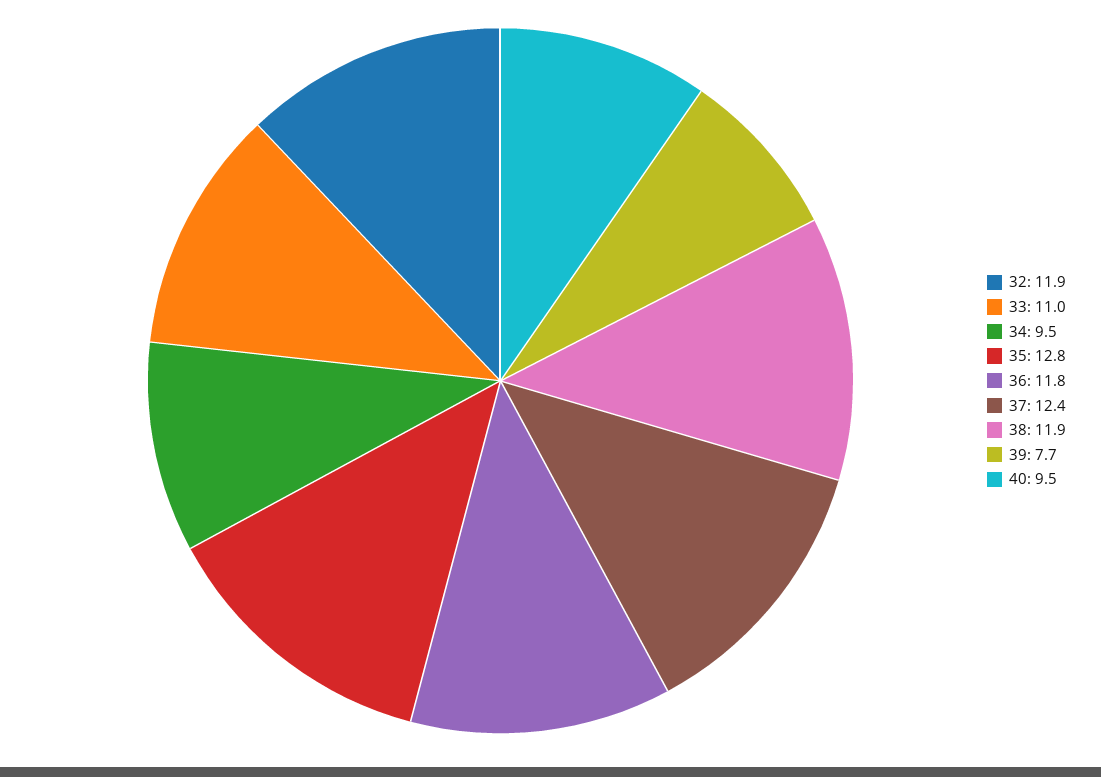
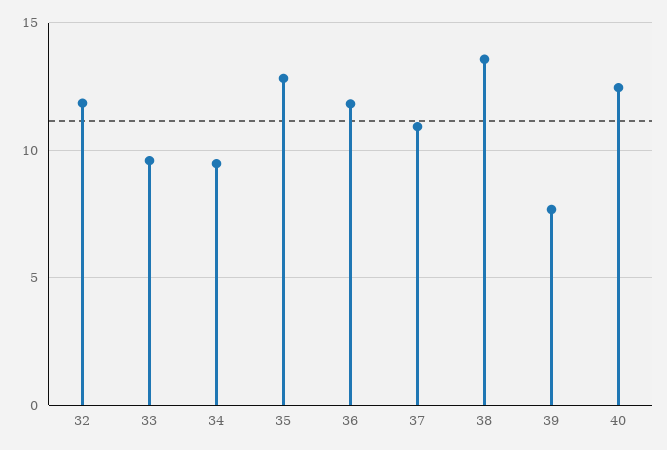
33: 11 -> 9.5
37: 12.4 -> 11
38: 11.9 -> 13.5
40: 9.5 -> 12.5

